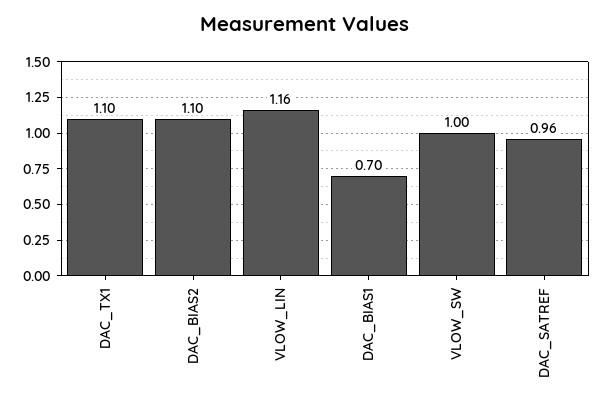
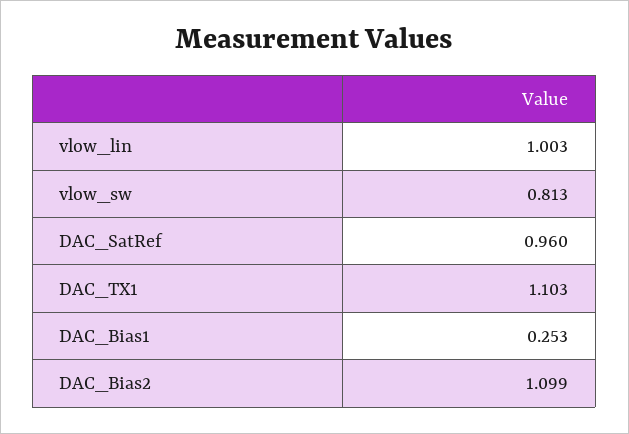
VLOW_LIN: 1.16 -> 1.003
DAC_BIAS1: 0.7 -> 0.253
VLOW_SW: 1 -> 0.813

